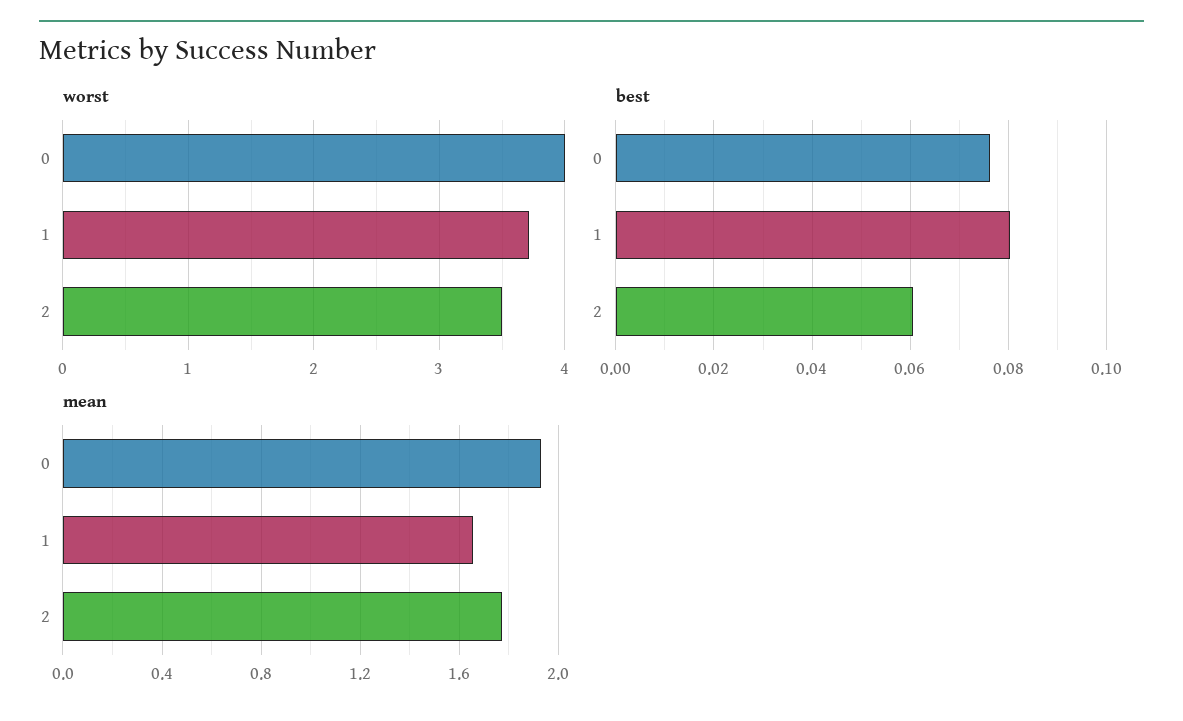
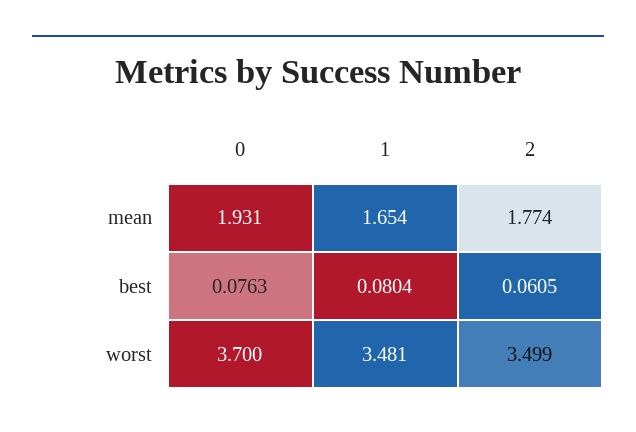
worst, 0: 4 -> 3.7
worst, 1: 3.7 -> 3.481

